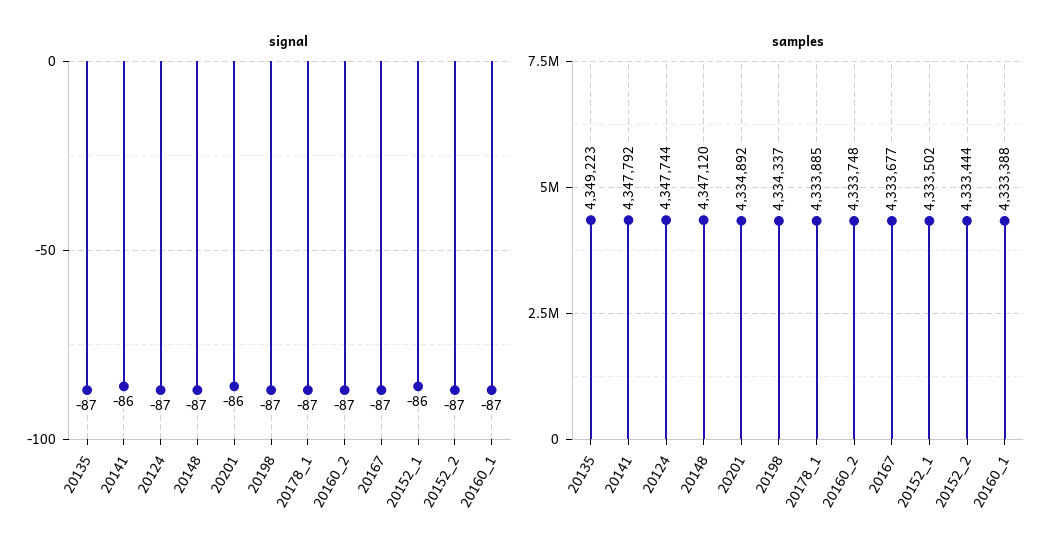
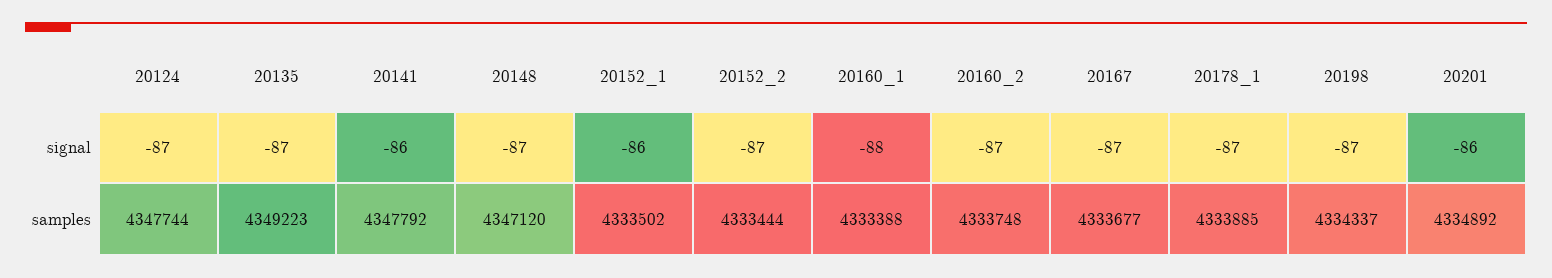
signal, 20160_1: -87 -> -88

